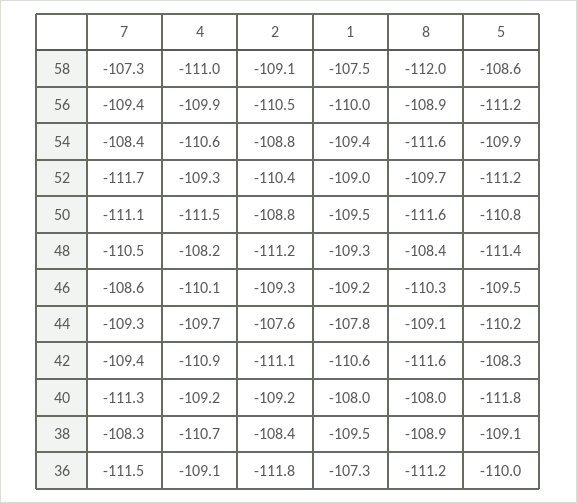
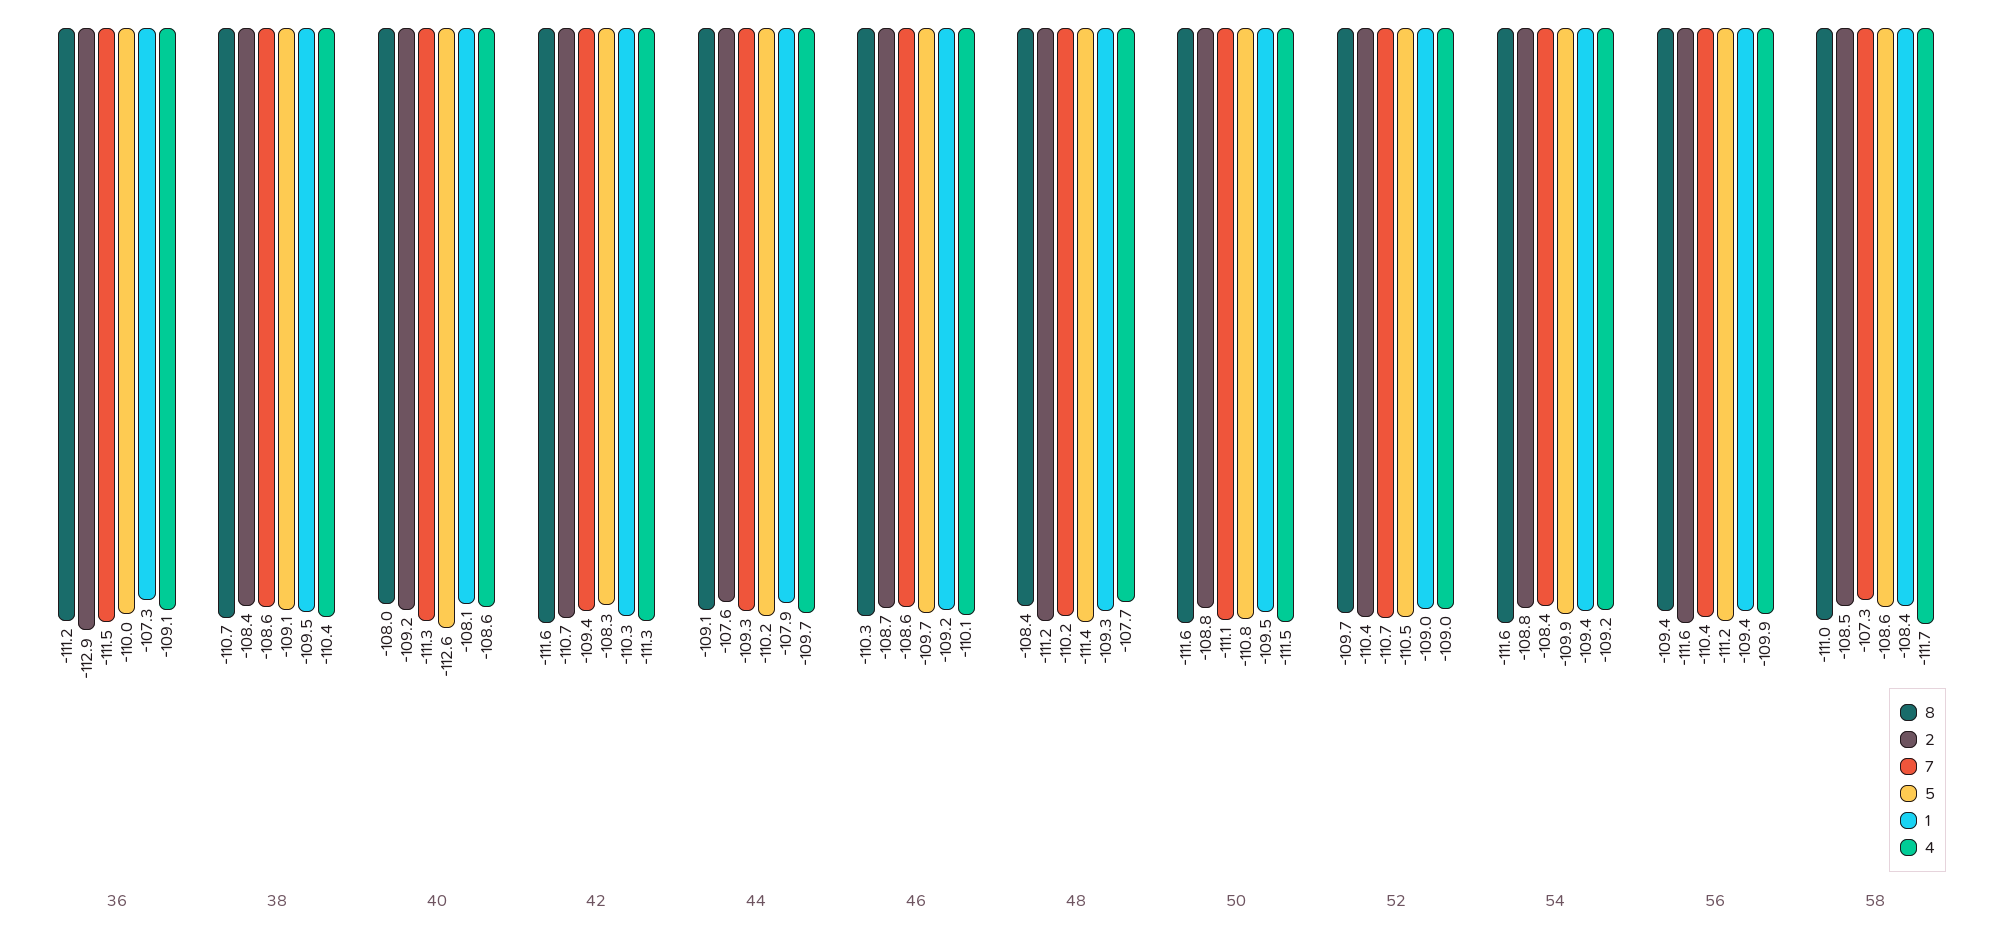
4, 58: -111 -> -111.7
2, 58: -109.1 -> -108.5
1, 58: -107.5 -> -108.4
8, 58: -112 -> -111
7, 56: -109.4 -> -110.4
2, 56: -110.5 -> -111.6
1, 56: -110 -> -109.4
8, 56: -108.9 -> -109.4
4, 54: -110.6 -> -109.2
7, 52: -111.7 -> -110.7
4, 52: -109.3 -> -109
5, 52: -111.2 -> -110.5
7, 48: -110.5 -> -110.2
4, 48: -108.2 -> -107.7
2, 46: -109.3 -> -108.7
5, 46: -109.5 -> -109.7
1, 44: -107.8 -> -107.9
4, 42: -110.9 -> -111.3
2, 42: -111.1 -> -110.7
1, 42: -110.6 -> -110.3
4, 40: -109.2 -> -108.6
1, 40: -108 -> -108.1
5, 40: -111.8 -> -112.6
7, 38: -108.3 -> -108.6
4, 38: -110.7 -> -110.4
8, 38: -108.9 -> -110.7
2, 36: -111.8 -> -112.9

